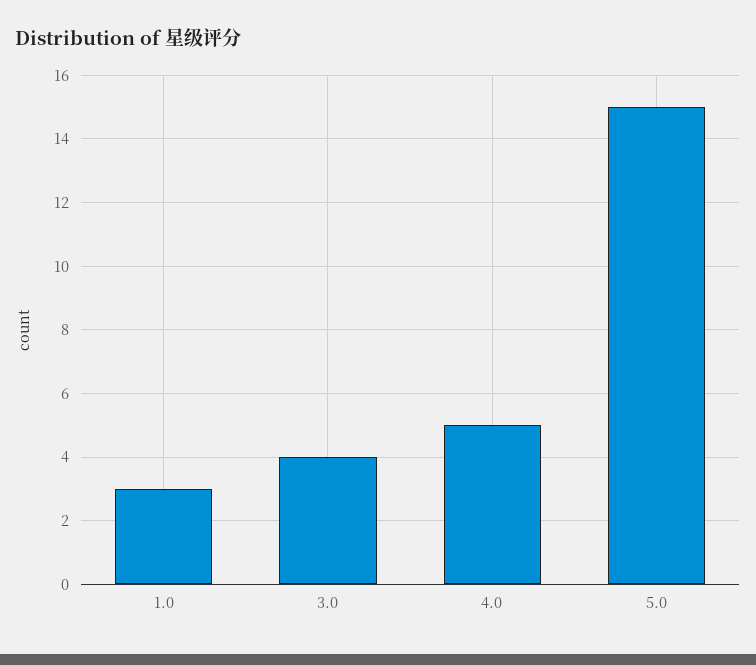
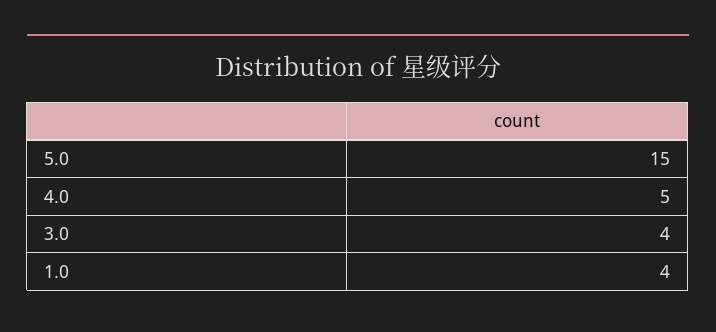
1.0: 3 -> 4

